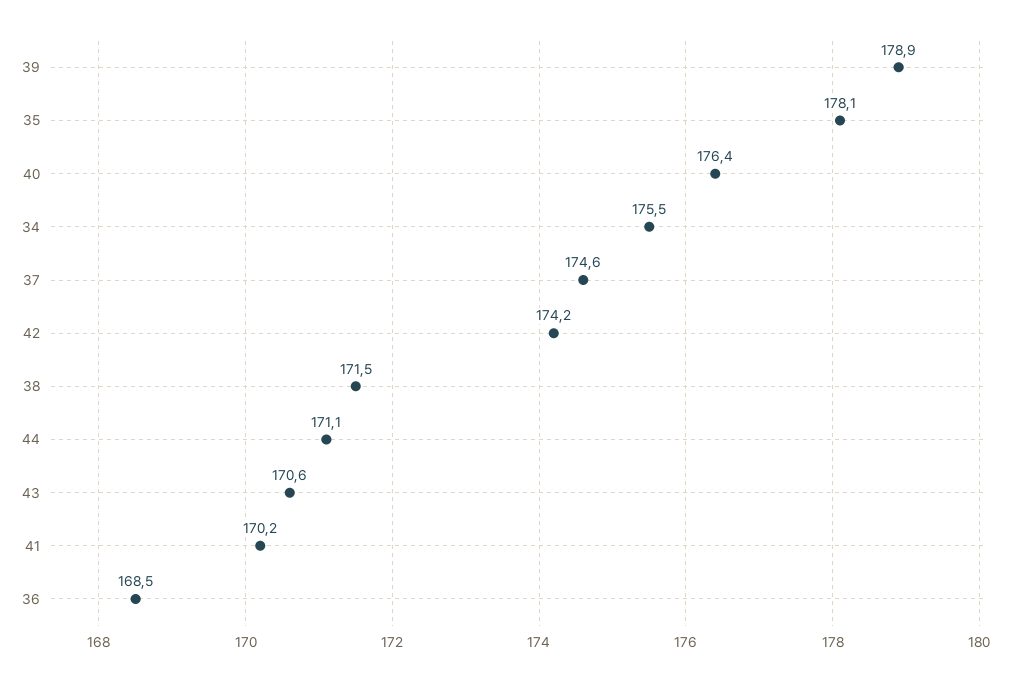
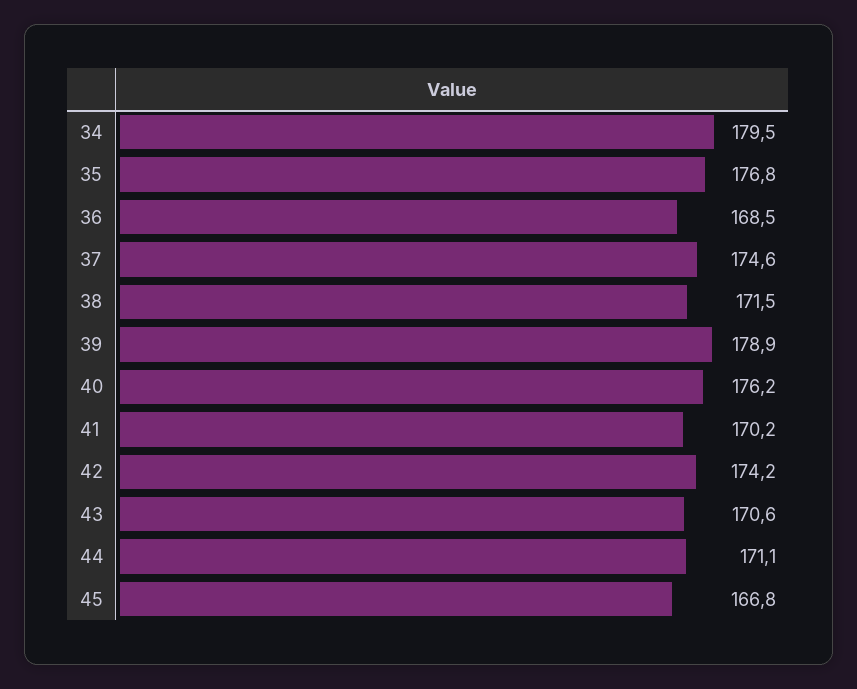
35: 178.1 -> 176.8
40: 176.4 -> 176.2
34: 175.5 -> 179.5
45: none -> 166.8

